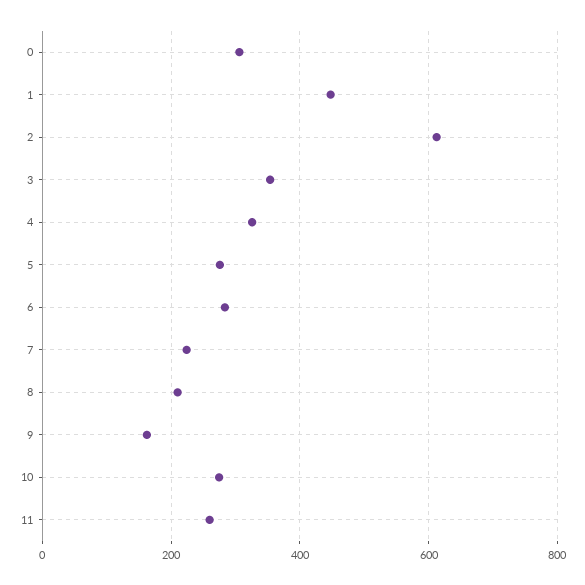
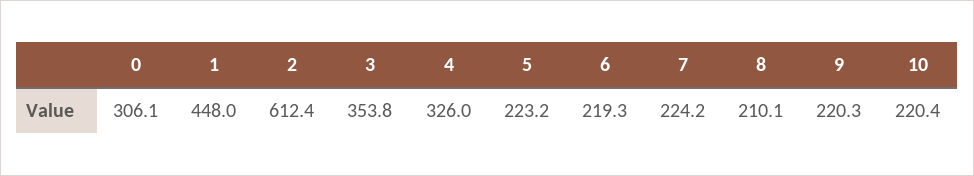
5: 280 -> 223.2
6: 280 -> 219.3
9: 160 -> 220.3
10: 280 -> 220.4
11: 260 -> none

